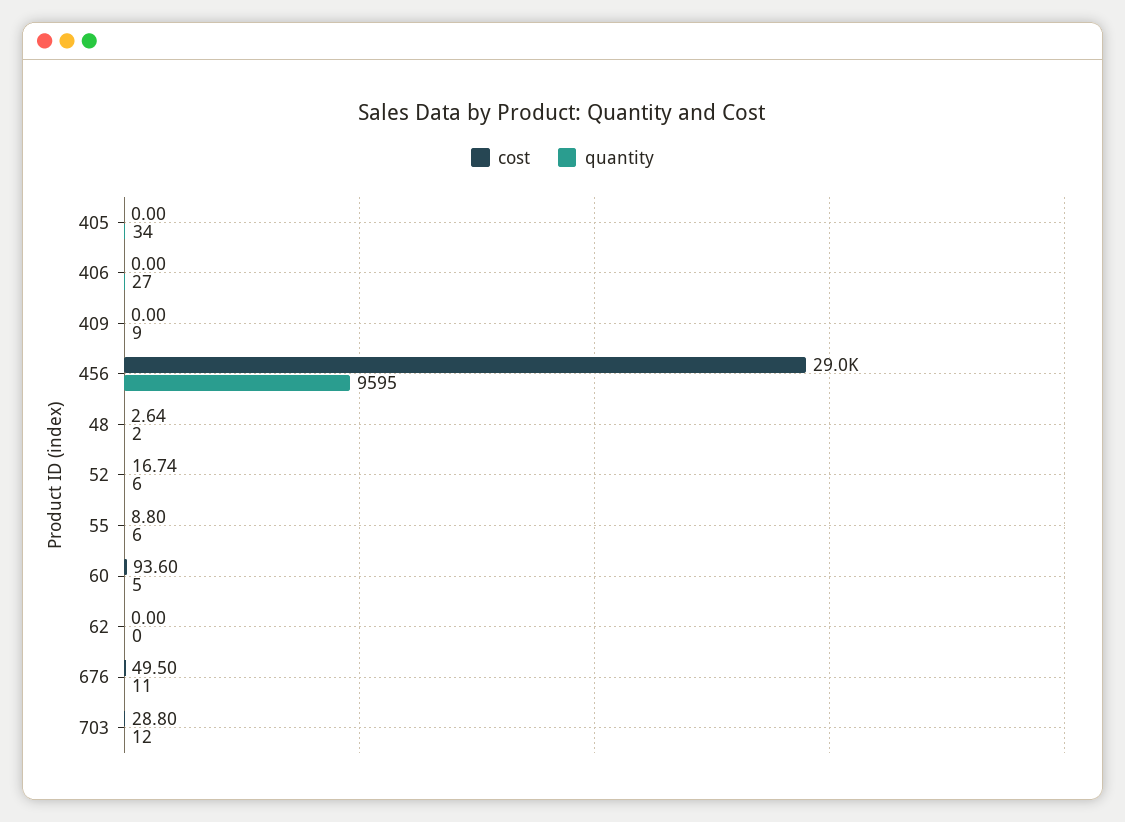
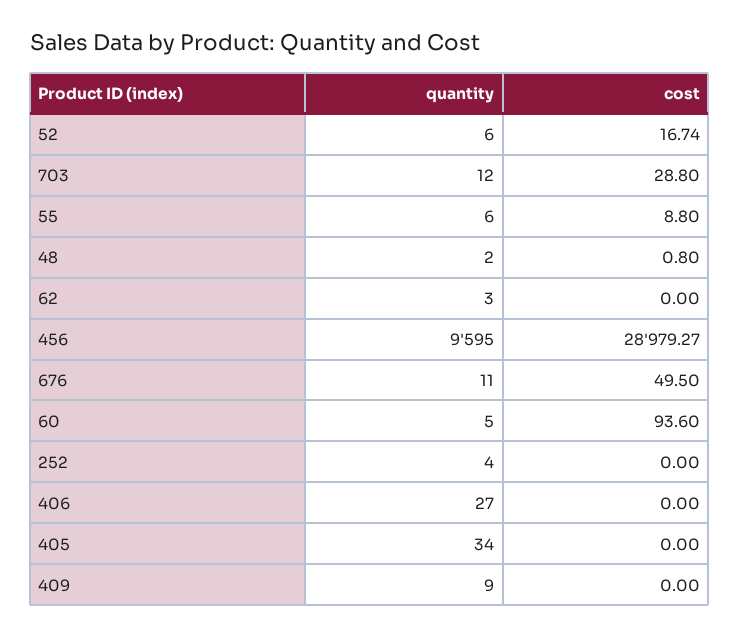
cost, 48: 2.64 -> 0.8
quantity, 62: 0 -> 3
quantity, 252: none -> 4
cost, 252: none -> 0

